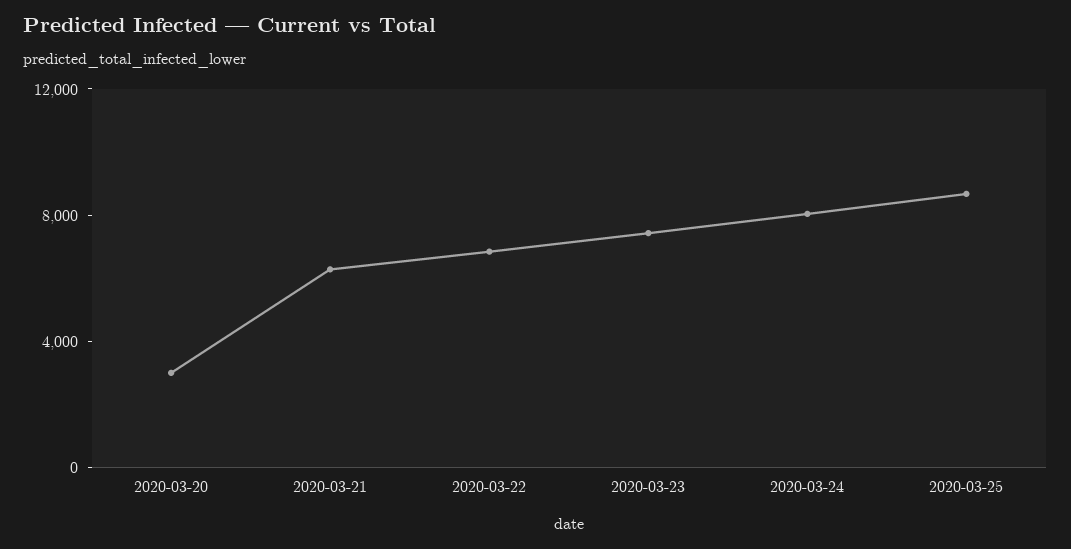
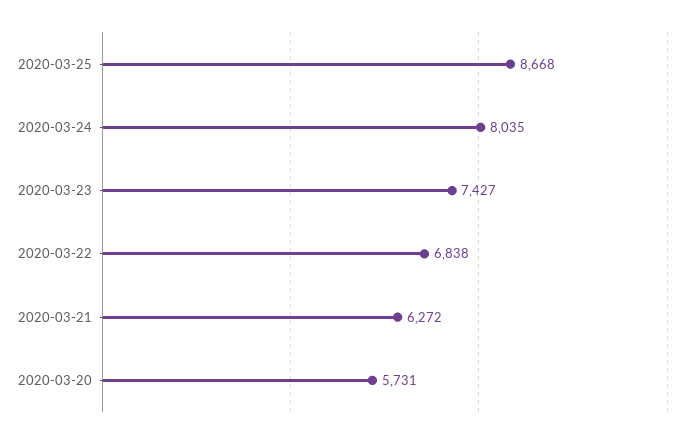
2020-03-20: 3000 -> 5731

